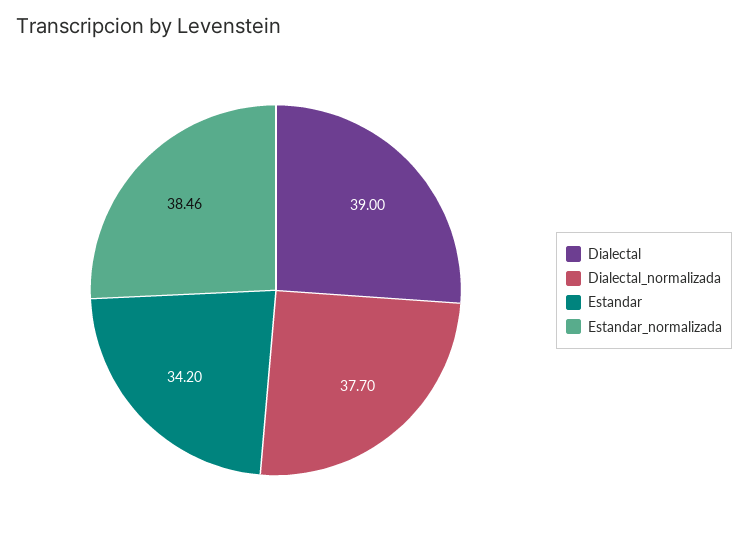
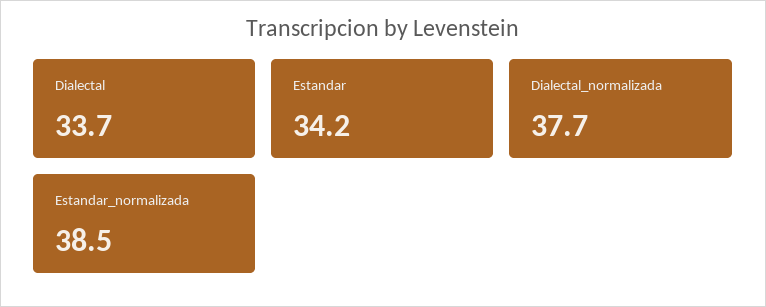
Dialectal: 39 -> 33.7

